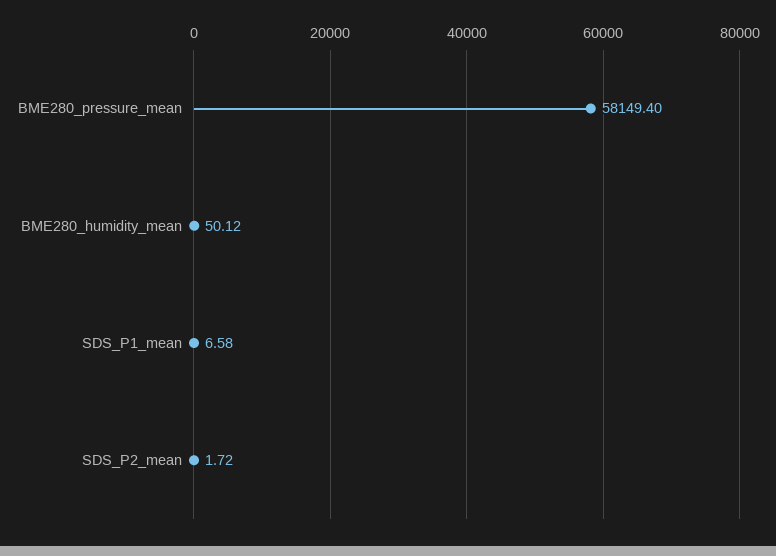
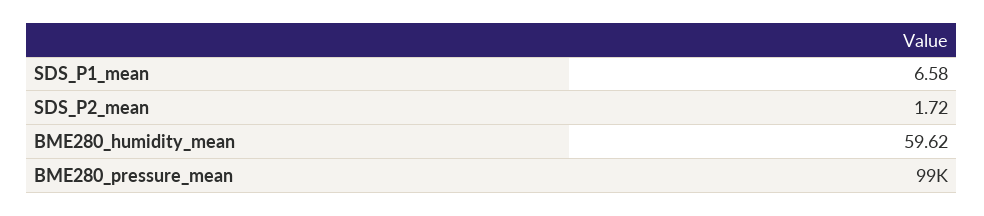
BME280_pressure_mean: 58149.4 -> 99000
BME280_humidity_mean: 50.12 -> 59.62

